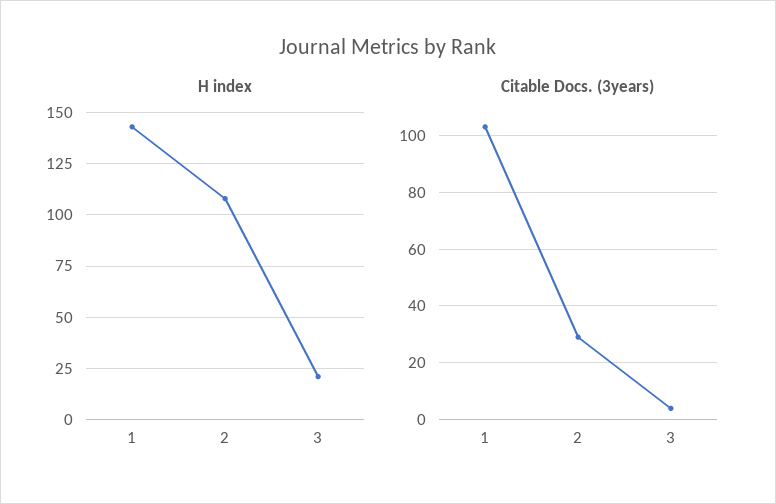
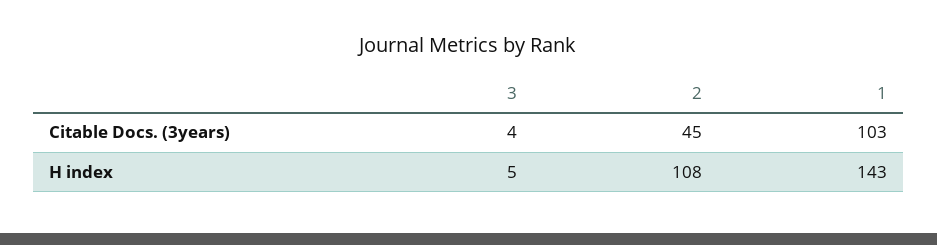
H index, 3: 20 -> 5
Citable Docs. (3years), 2: 30 -> 45

